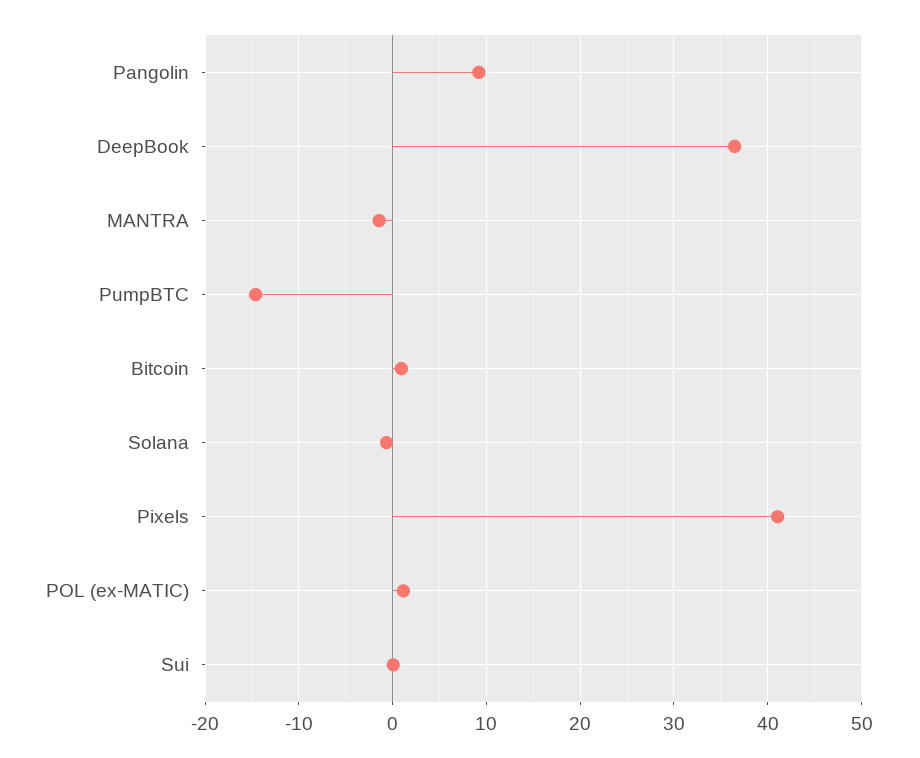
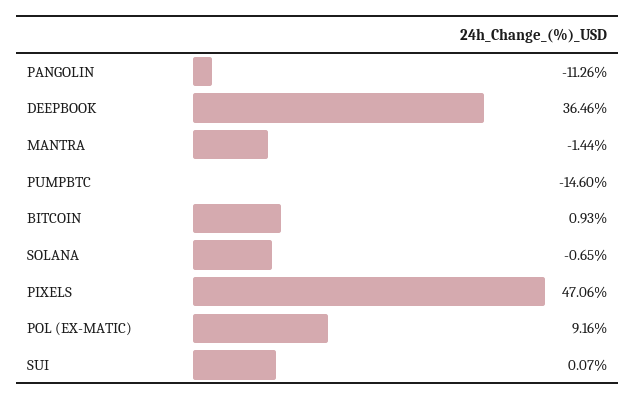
Pangolin: 9 -> -11.26
Pixels: 41 -> 47.06
POL (ex-MATIC): 1 -> 9.16

